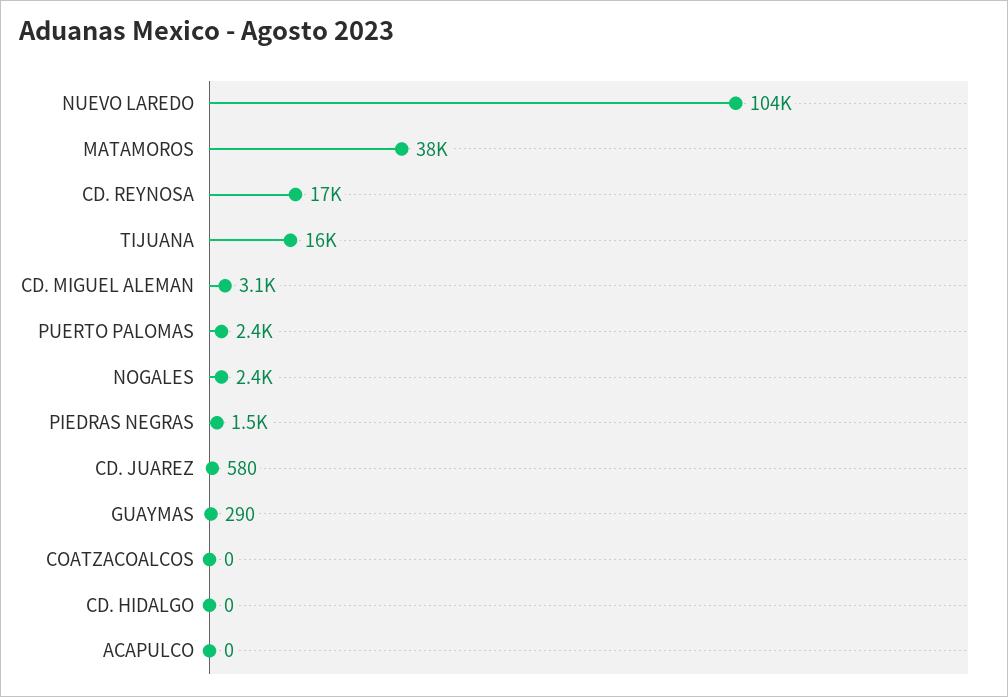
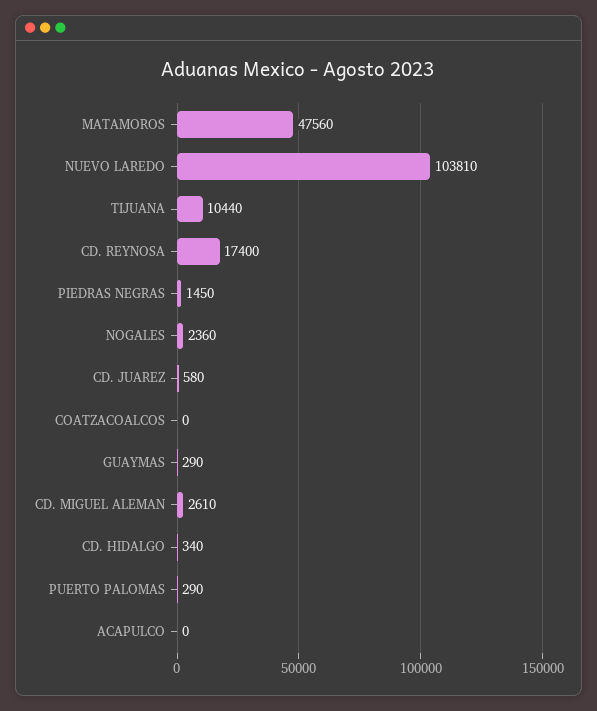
MATAMOROS: 38000 -> 47560
TIJUANA: 16000 -> 10440
CD. MIGUEL ALEMAN: 3100 -> 2610
PUERTO PALOMAS: 2400 -> 290
CD. HIDALGO: 0 -> 340

